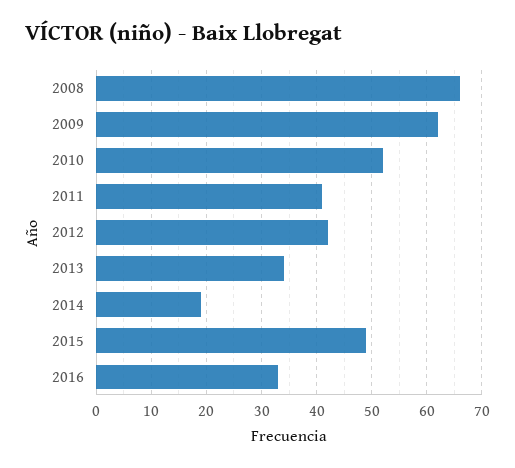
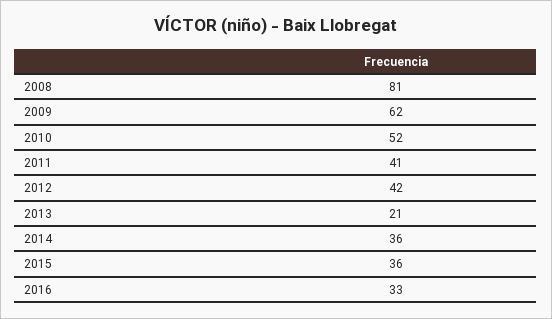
2008: 65 -> 81
2013: 35 -> 21
2014: 20 -> 36
2015: 50 -> 36

